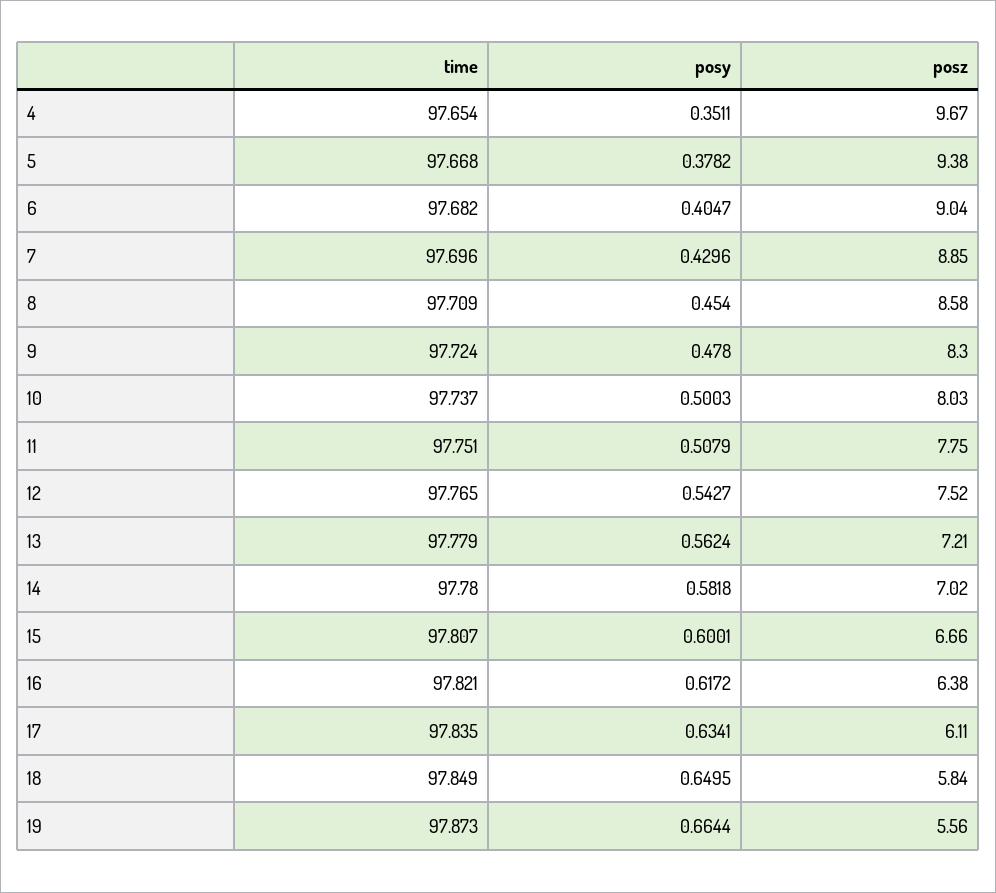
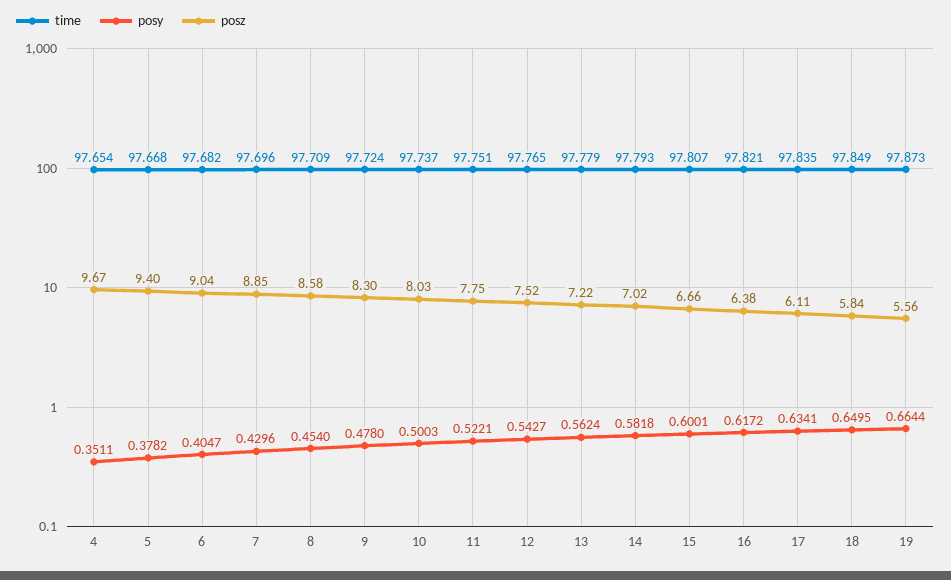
posz, 5: 9.38 -> 9.4
posy, 11: 0.5079 -> 0.5221
posz, 13: 7.21 -> 7.22
time, 14: 97.78 -> 97.793

